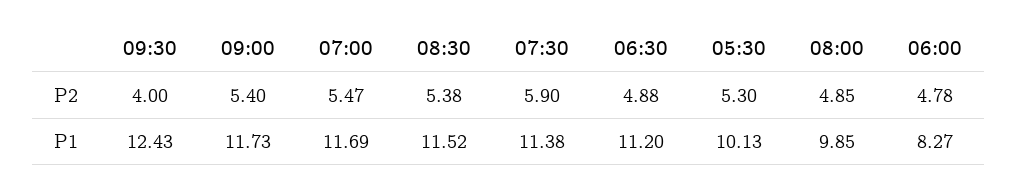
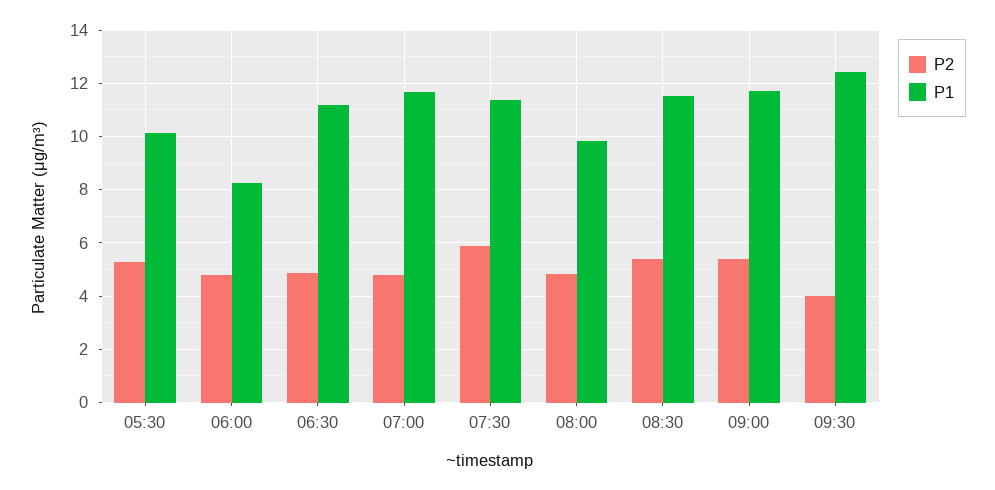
P2, 07:00: 5.47 -> 4.75

